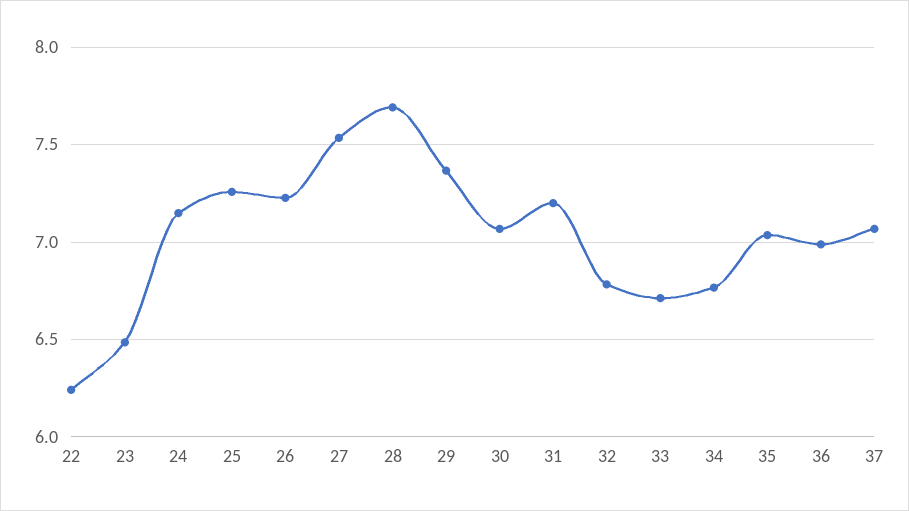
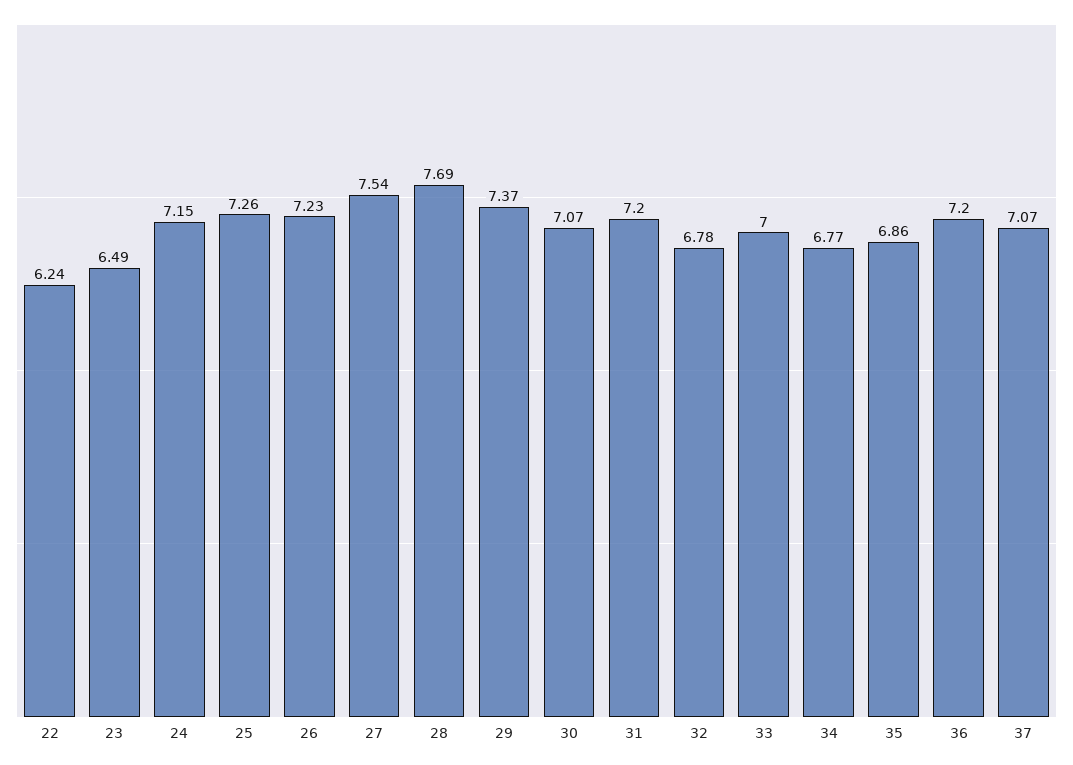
33: 6.7 -> 7
35: 7.05 -> 6.86
36: 7 -> 7.2

